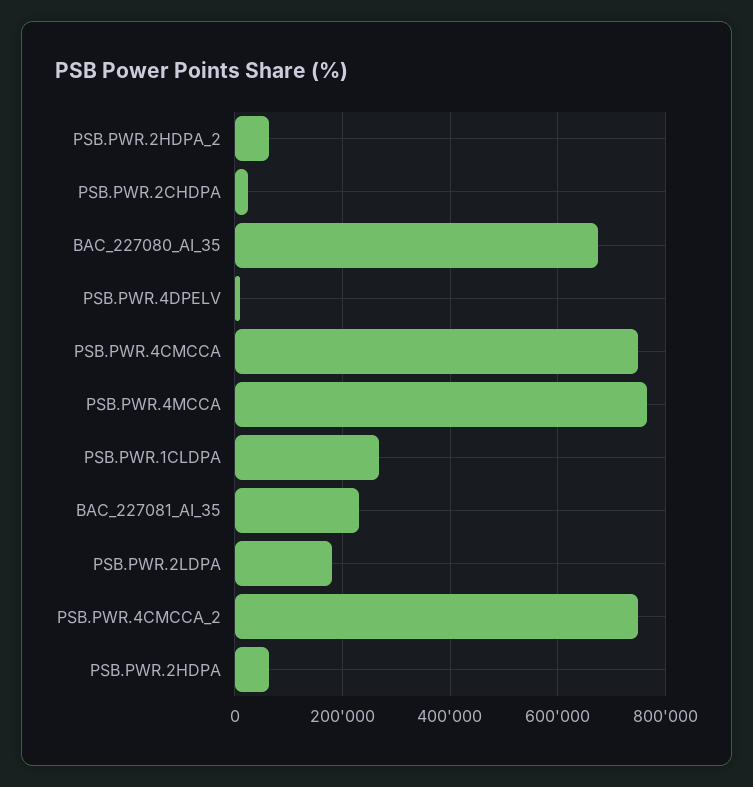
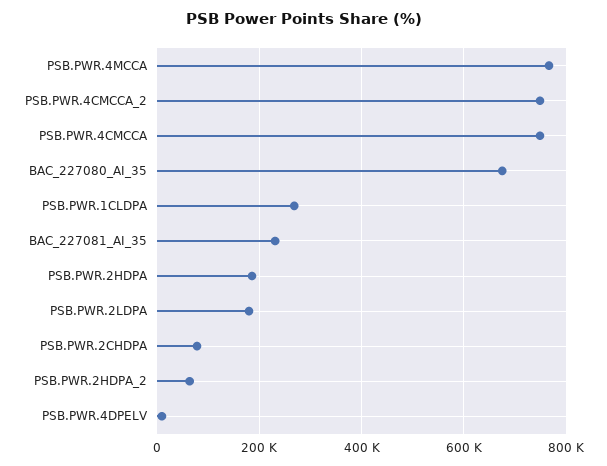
PSB.PWR.2CHDPA: 20000 -> 80000
PSB.PWR.2HDPA: 60000 -> 180000

